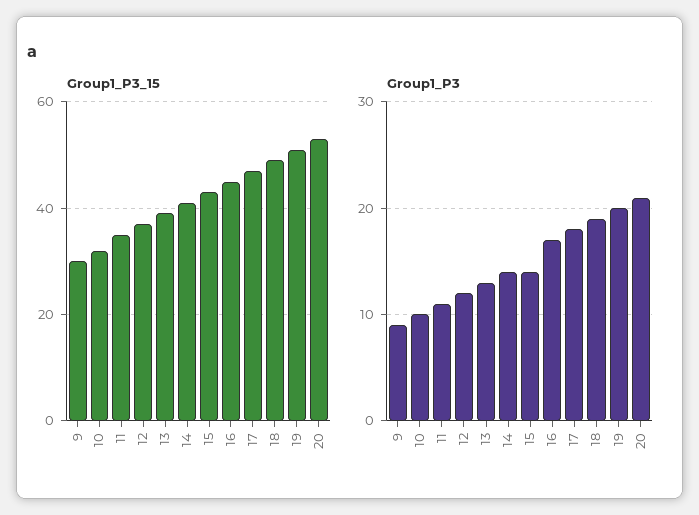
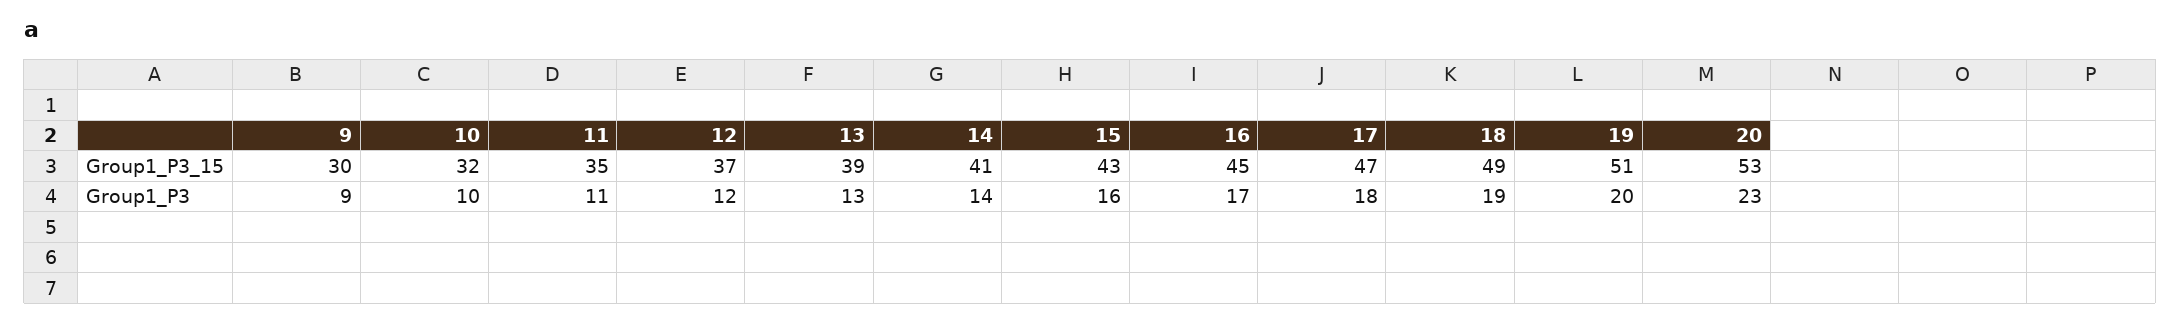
Group1_P3, 15: 14 -> 16
Group1_P3, 20: 21 -> 23

